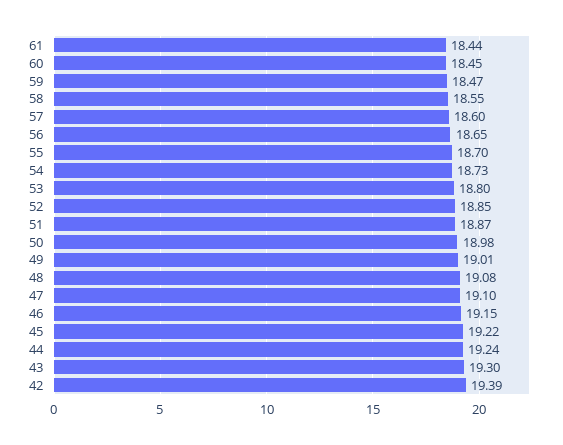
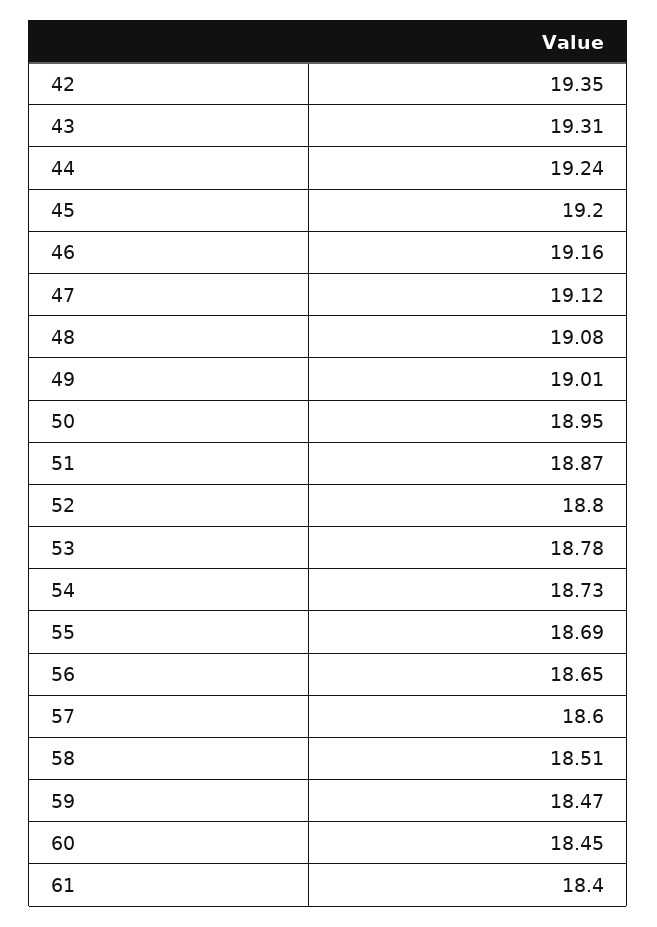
61: 18.44 -> 18.4
58: 18.55 -> 18.51
55: 18.7 -> 18.69
53: 18.8 -> 18.78
52: 18.85 -> 18.8
50: 18.98 -> 18.95
47: 19.1 -> 19.12
46: 19.15 -> 19.16
45: 19.22 -> 19.2
43: 19.3 -> 19.31
42: 19.39 -> 19.35

